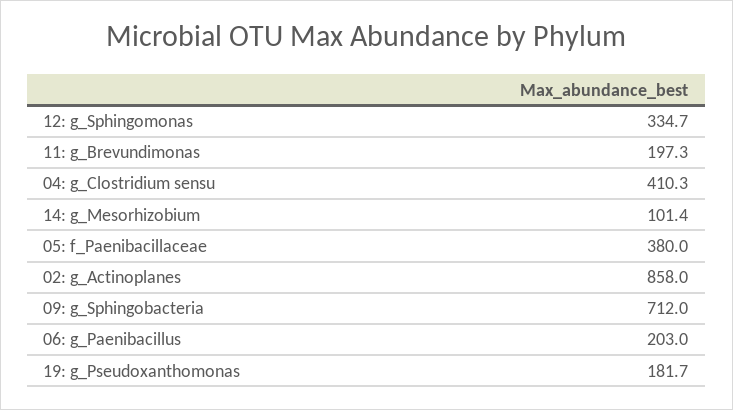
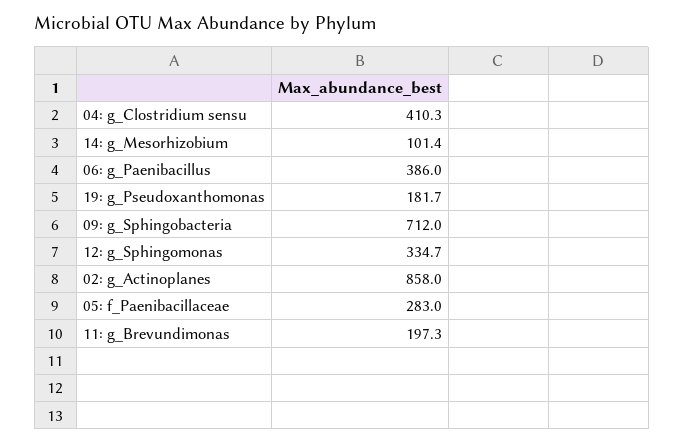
05: f_Paenibacillaceae: 380 -> 283
06: g_Paenibacillus: 203 -> 386

